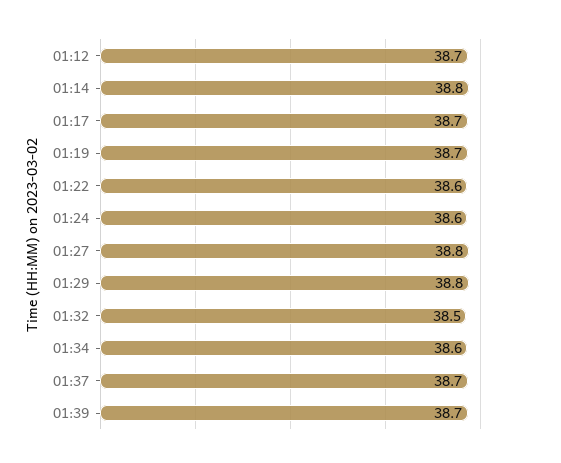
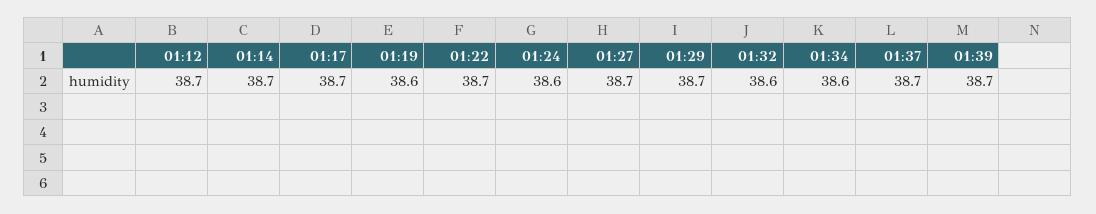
01:14: 38.8 -> 38.7
01:19: 38.7 -> 38.6
01:22: 38.6 -> 38.7
01:27: 38.8 -> 38.7
01:29: 38.8 -> 38.7
01:32: 38.5 -> 38.6

